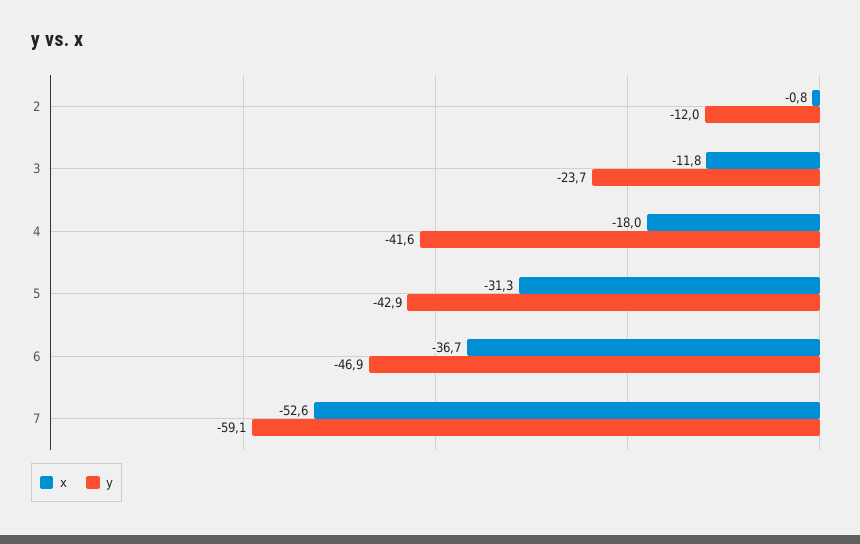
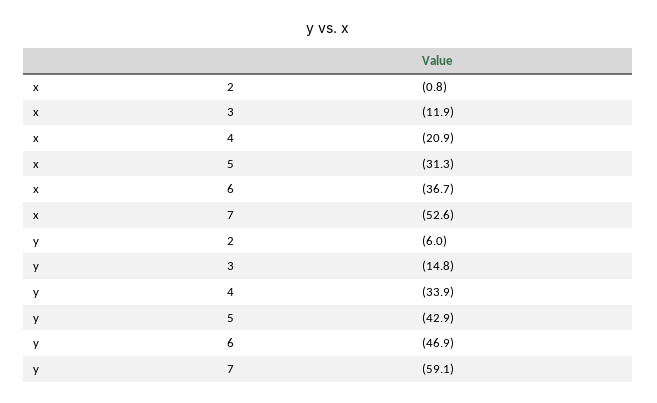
y, 2: -12 -> -6
x, 3: -11.8 -> -11.9
y, 3: -23.7 -> -14.8
x, 4: -18 -> -20.9
y, 4: -41.6 -> -33.9

